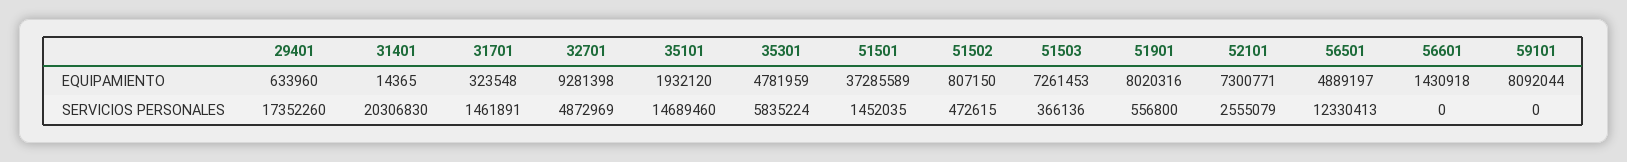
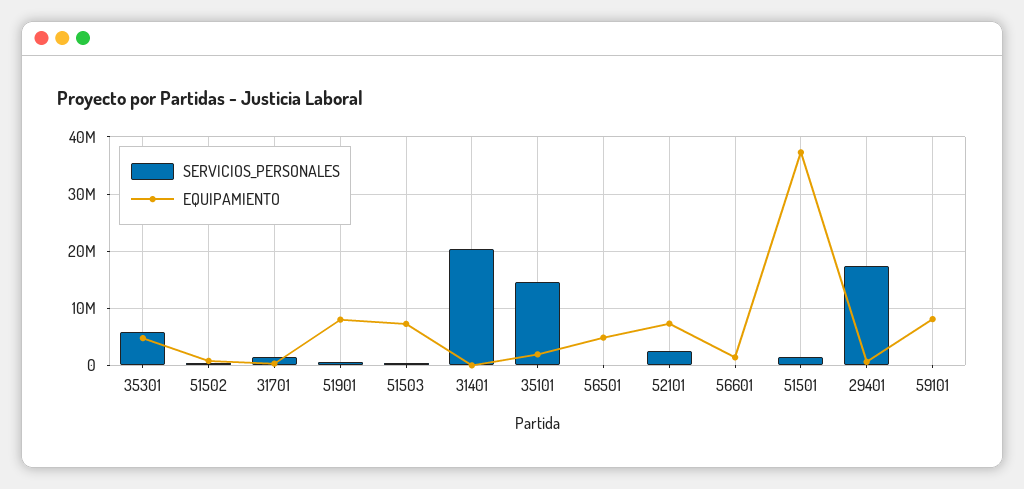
EQUIPAMIENTO, 32701: 9281398 -> none
SERVICIOS PERSONALES, 32701: 4872969 -> none
SERVICIOS PERSONALES, 56501: 12330413 -> 0

